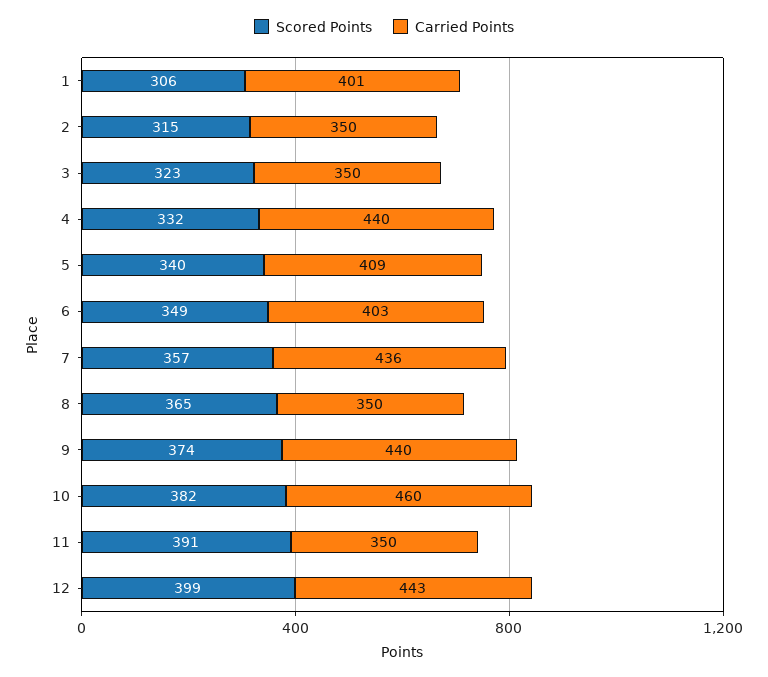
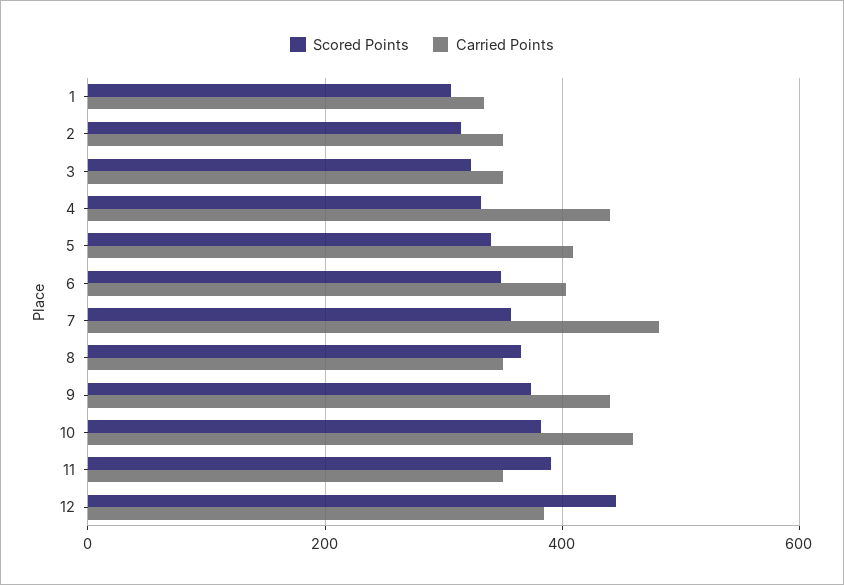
Carried Points, 1: 401 -> 340
Carried Points, 7: 436 -> 480
Scored Points, 12: 399 -> 440
Carried Points, 12: 443 -> 380

